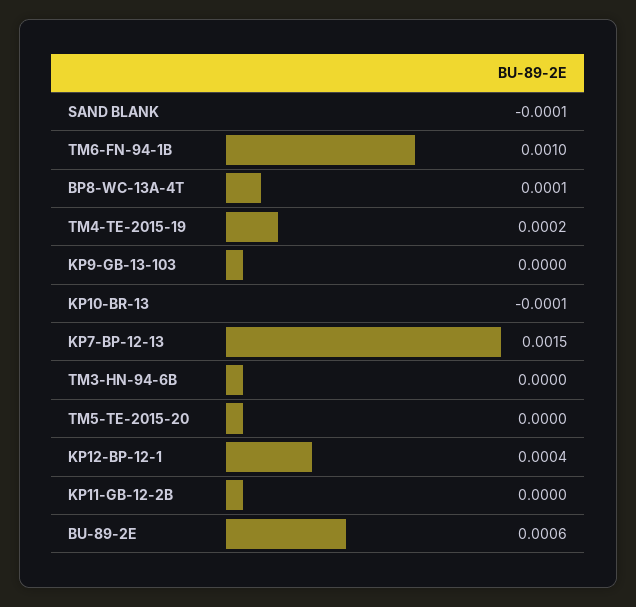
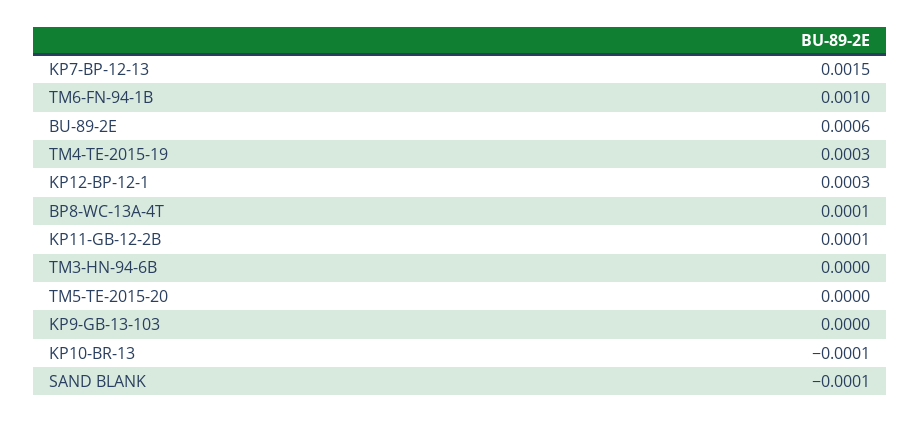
TM4-TE-2015-19: 0.0002 -> 0.0003
KP12-BP-12-1: 0.0004 -> 0.0003
KP11-GB-12-2B: 0 -> 0.0001

